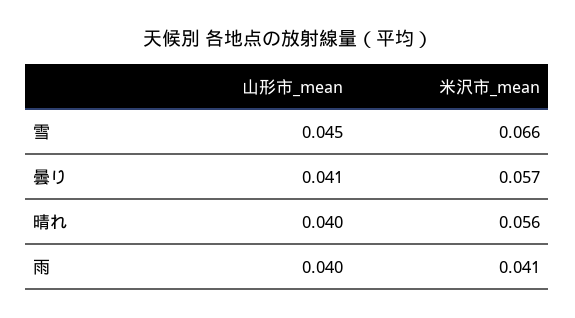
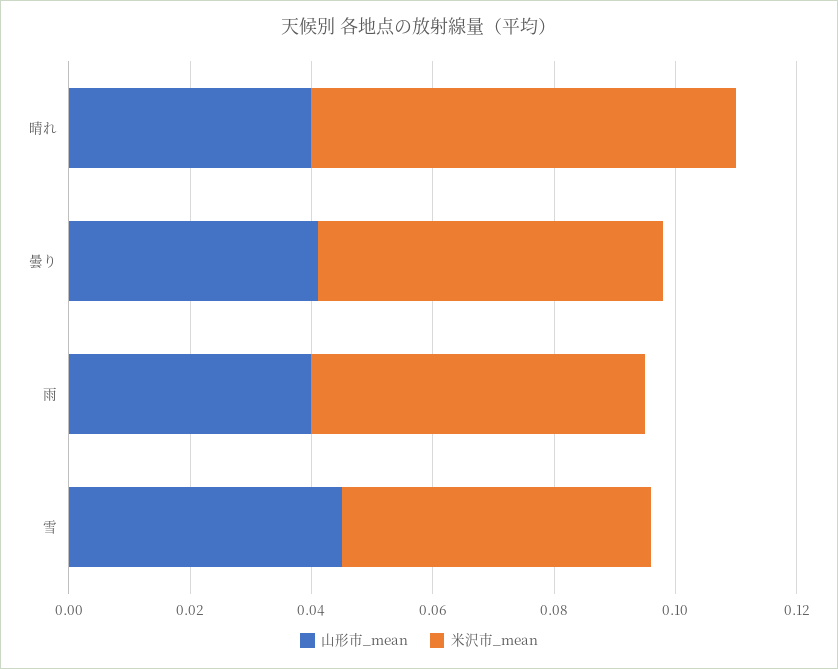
米沢市_mean, 雪: 0.066 -> 0.05
米沢市_mean, 晴れ: 0.056 -> 0.07
米沢市_mean, 雨: 0.041 -> 0.055

